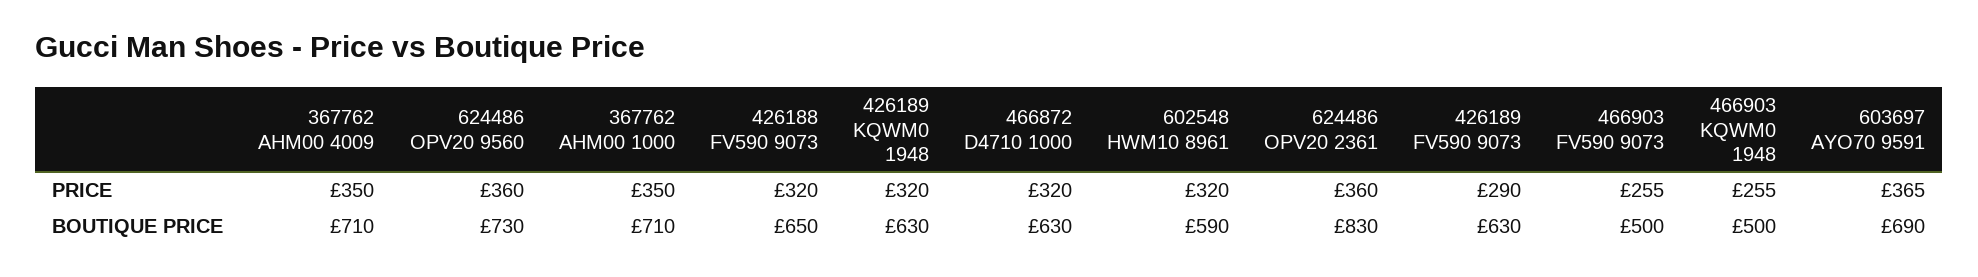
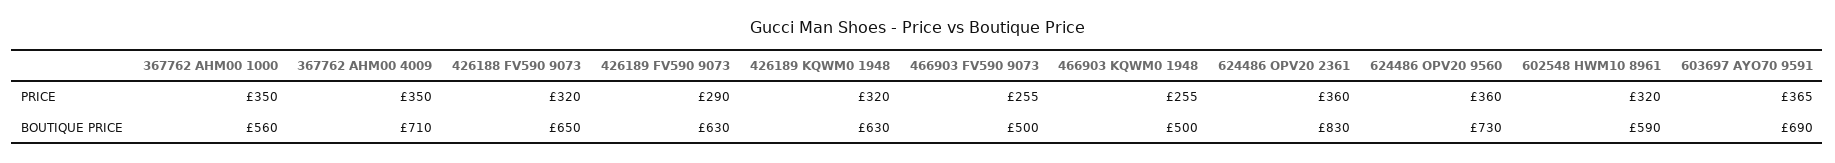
466872 D4710 1000, PRICE: 320 -> none
367762 AHM00 1000, BOUTIQUE PRICE: 710 -> 560
466872 D4710 1000, BOUTIQUE PRICE: 630 -> none

